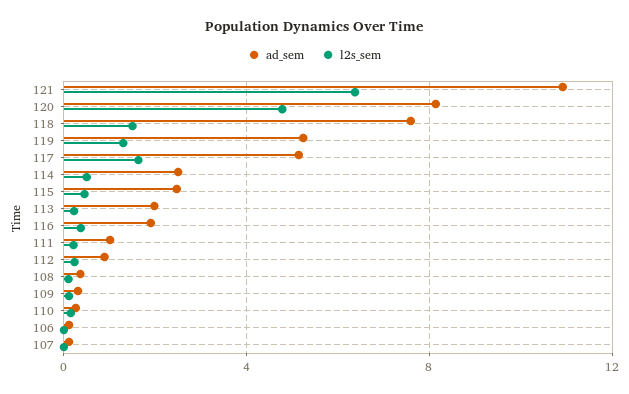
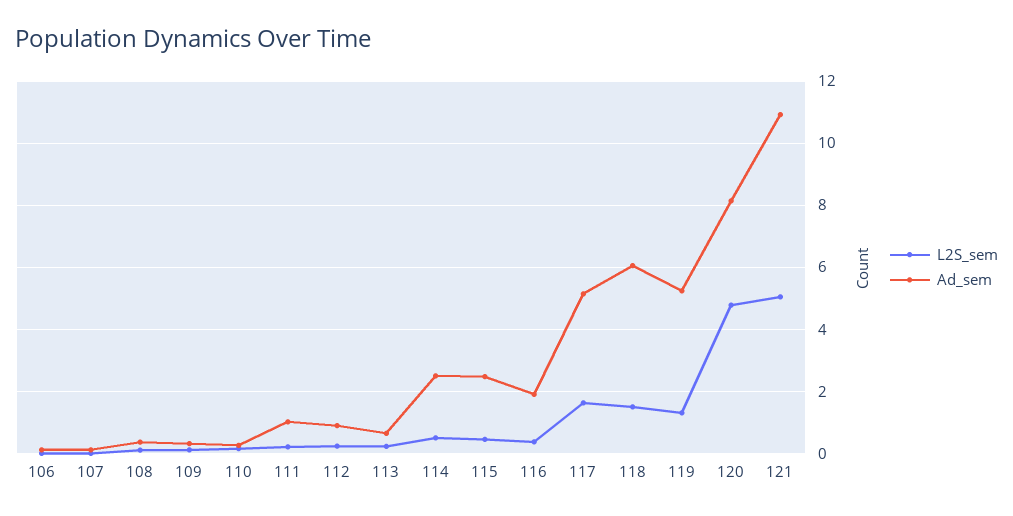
l2s_sem, 121: 6.5 -> 5
ad_sem, 118: 7.5 -> 6
ad_sem, 113: 2 -> 0.6

